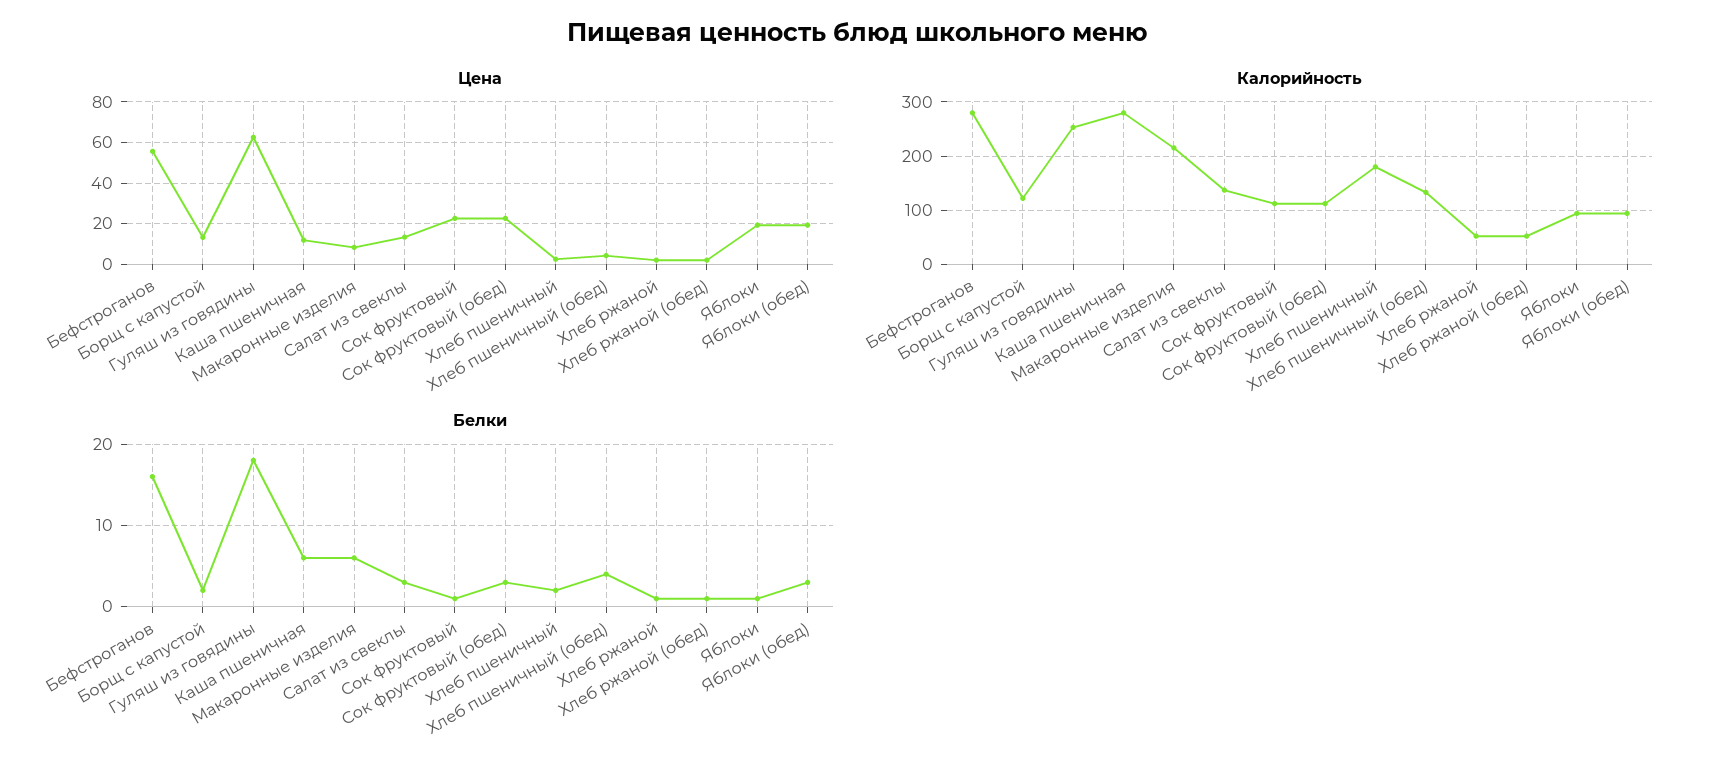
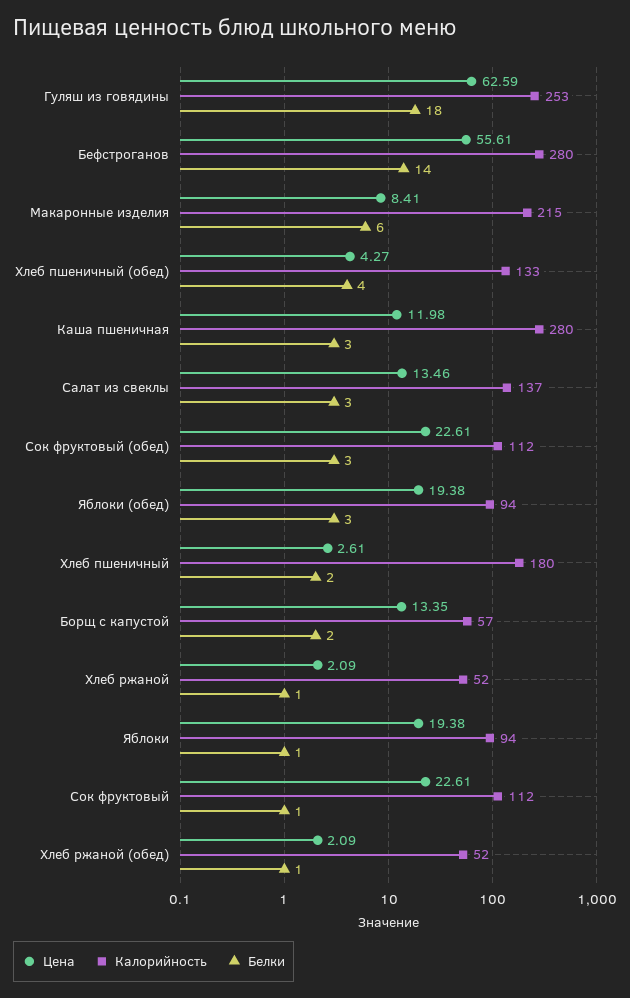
Калорийность, Борщ с капустой: 120 -> 57
Белки, Бефстроганов: 16 -> 14
Белки, Каша пшеничная: 6 -> 3

